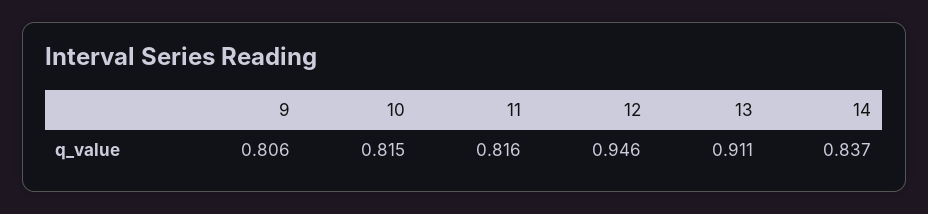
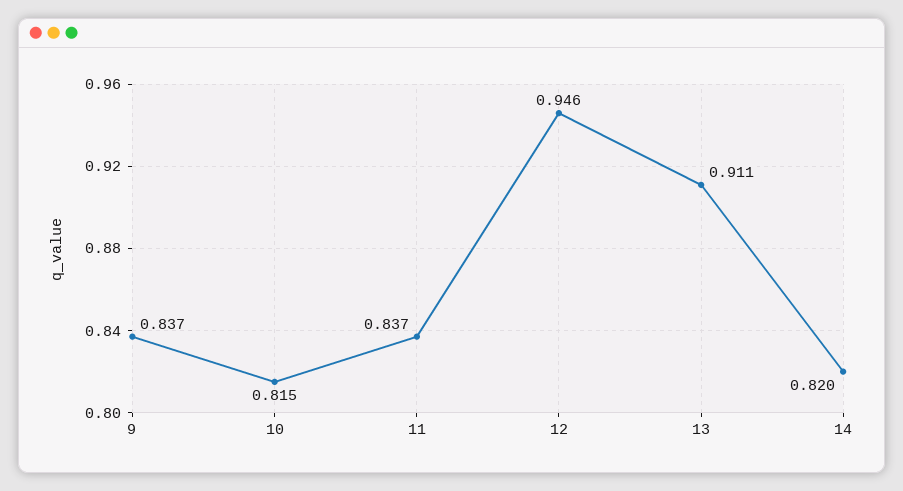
9: 0.806 -> 0.837
11: 0.816 -> 0.837
14: 0.837 -> 0.82

